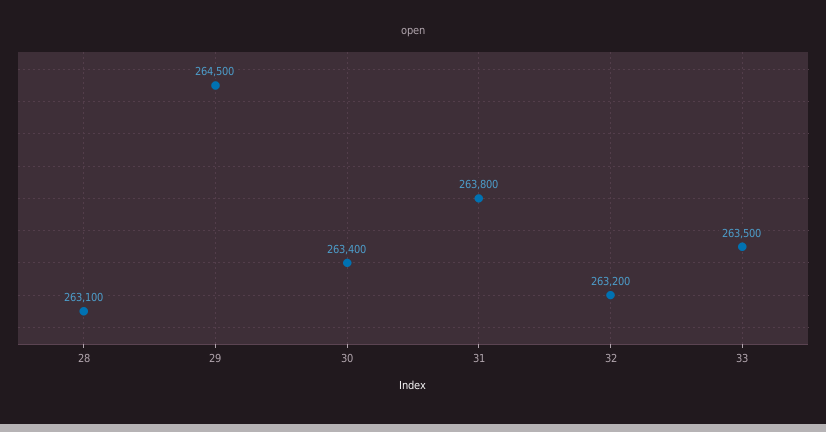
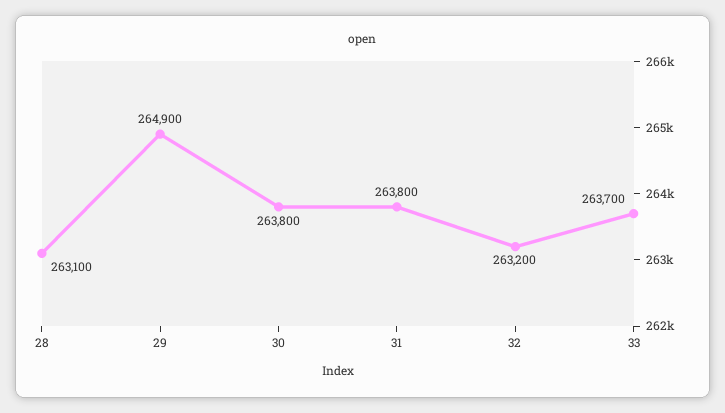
29: 264500 -> 264900
30: 263400 -> 263800
33: 263500 -> 263700

